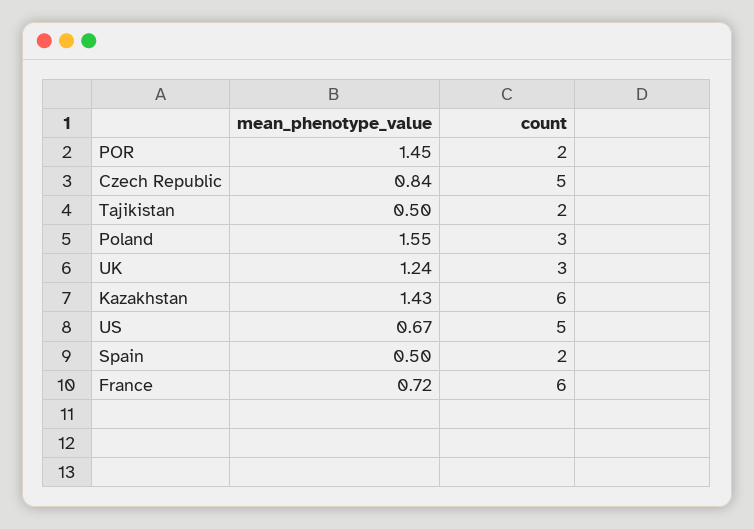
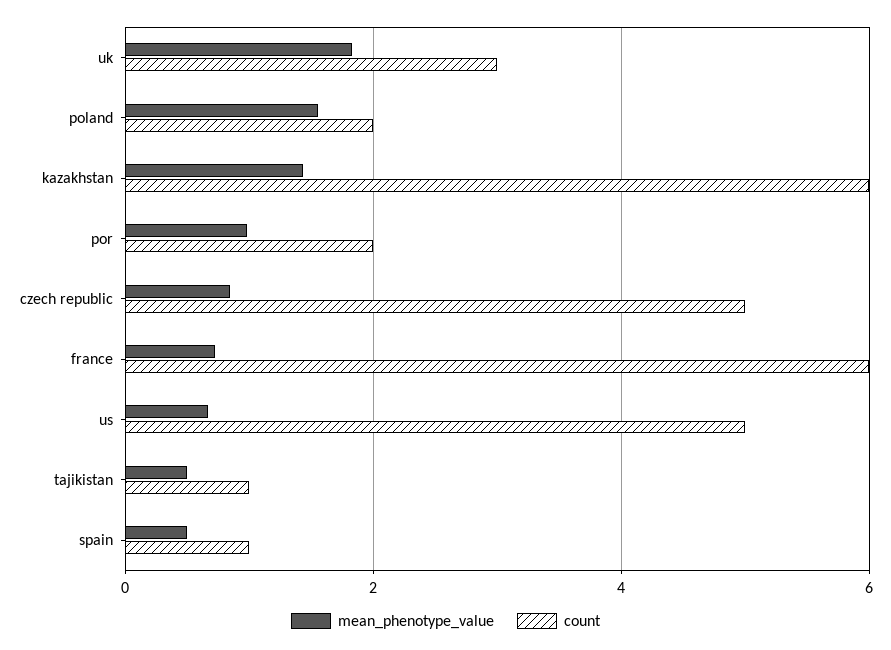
mean_phenotype_value, POR: 1.45 -> 1
count, Tajikistan: 2 -> 1
count, Poland: 3 -> 2
mean_phenotype_value, UK: 1.24 -> 1.8
count, Spain: 2 -> 1

